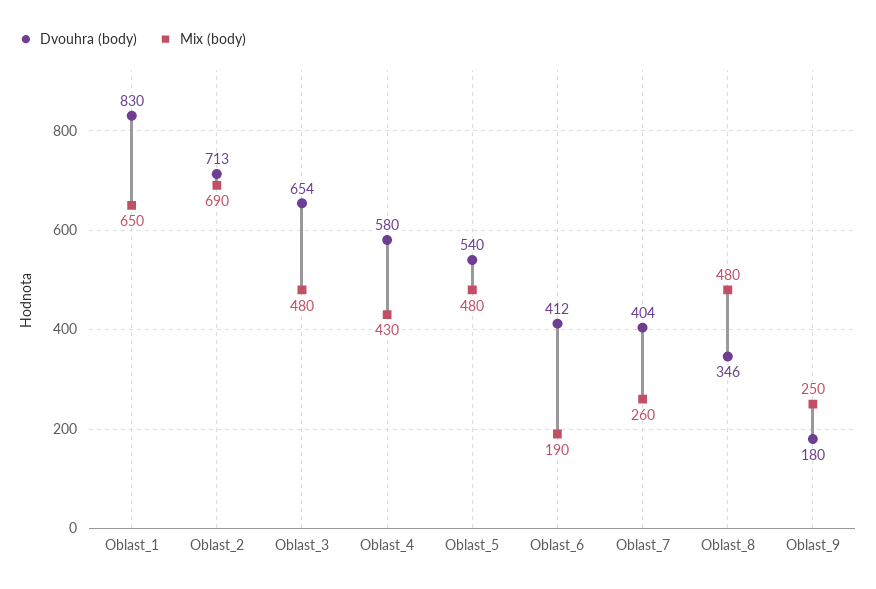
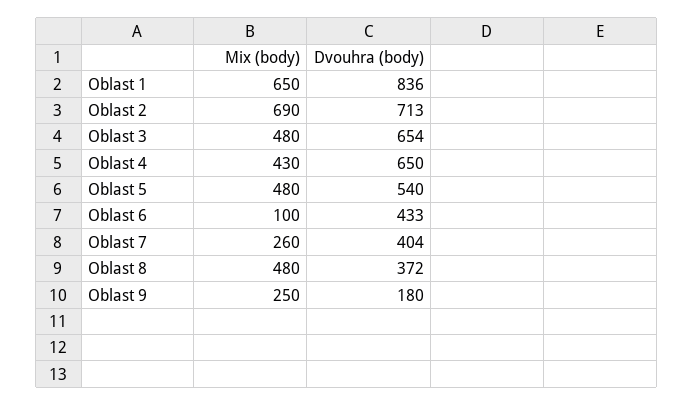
Dvouhra (body), Oblast_1: 830 -> 836
Dvouhra (body), Oblast_4: 580 -> 650
Dvouhra (body), Oblast_6: 412 -> 433
Mix (body), Oblast_6: 190 -> 100
Dvouhra (body), Oblast_8: 346 -> 372

